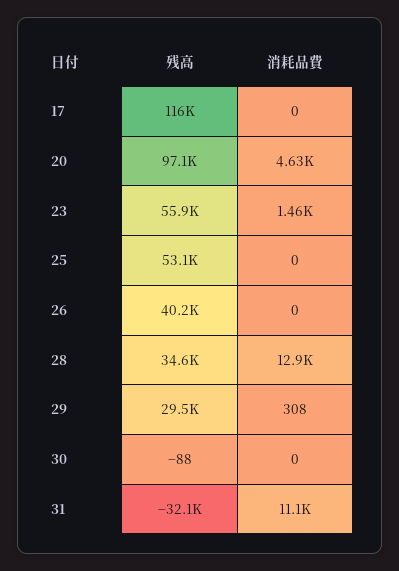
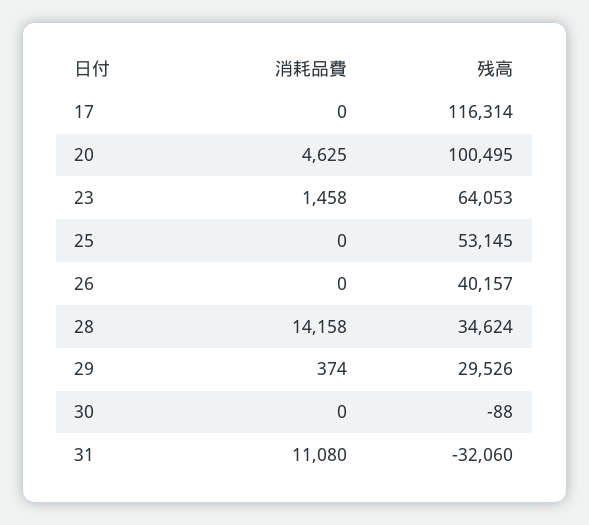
残高, 20: 97100 -> 100495
残高, 23: 55900 -> 64053
消耗品費, 28: 12900 -> 14158
消耗品費, 29: 308 -> 374

